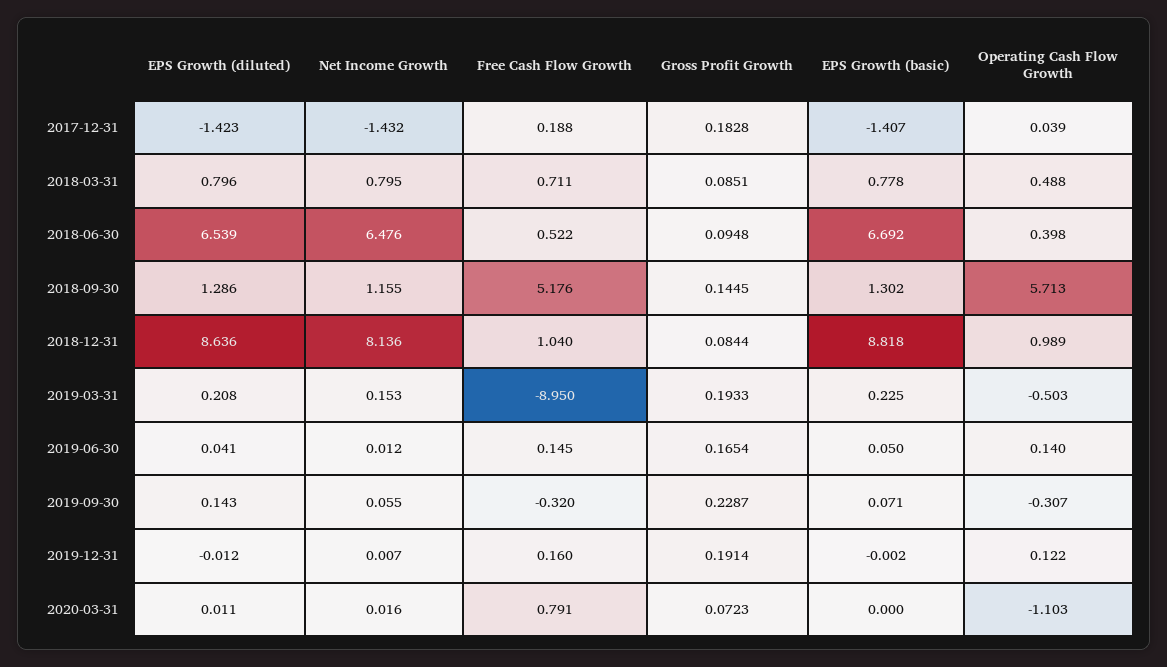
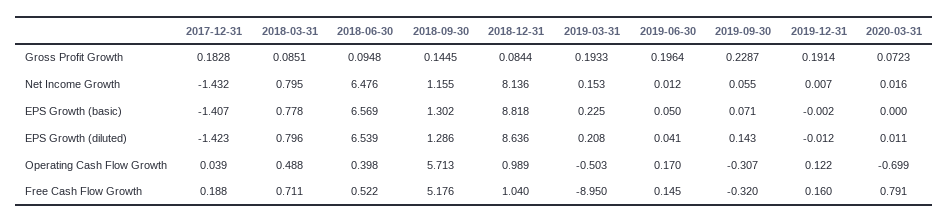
EPS Growth (basic), 2018-06-30: 6.692 -> 6.569
Gross Profit Growth, 2019-06-30: 0.1654 -> 0.1964
Operating Cash Flow Growth, 2019-06-30: 0.14 -> 0.17
Operating Cash Flow Growth, 2020-03-31: -1.103 -> -0.699

